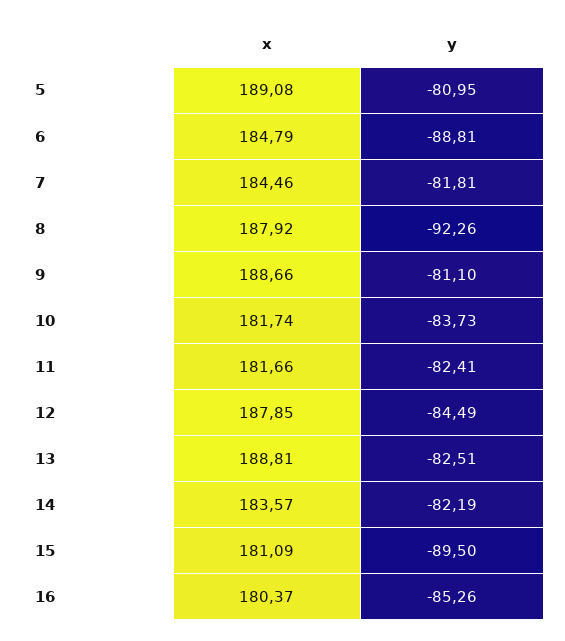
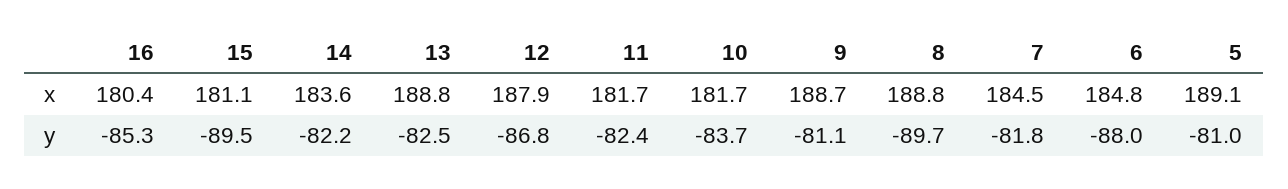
y, 6: -88.81 -> -88
x, 8: 187.92 -> 188.8
y, 8: -92.26 -> -89.7
y, 12: -84.49 -> -86.8

